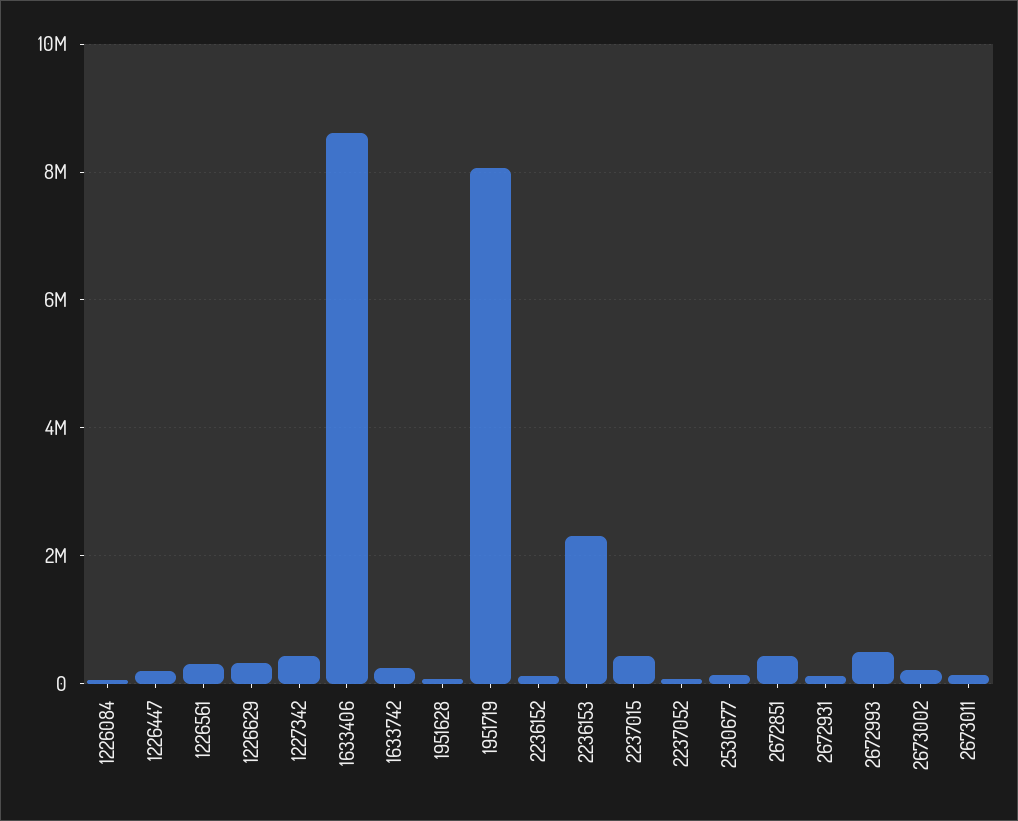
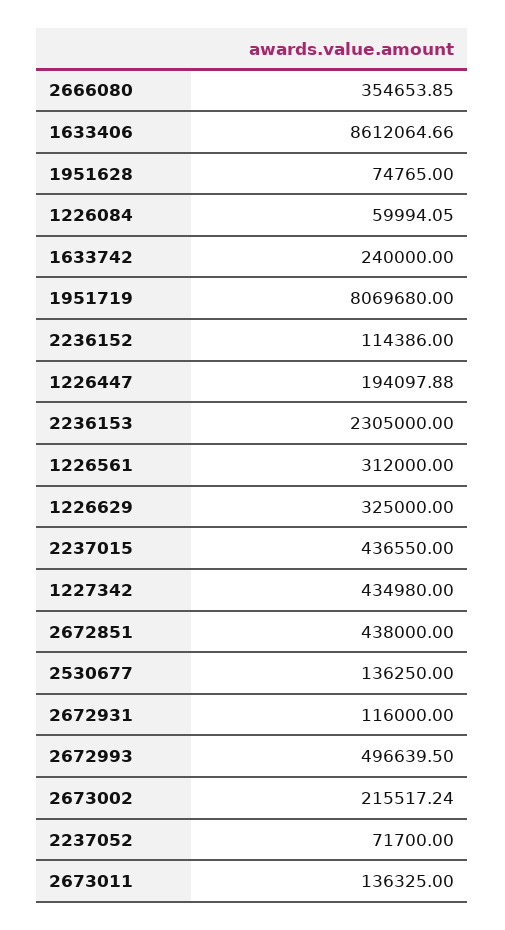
2666080: none -> 354653.85

